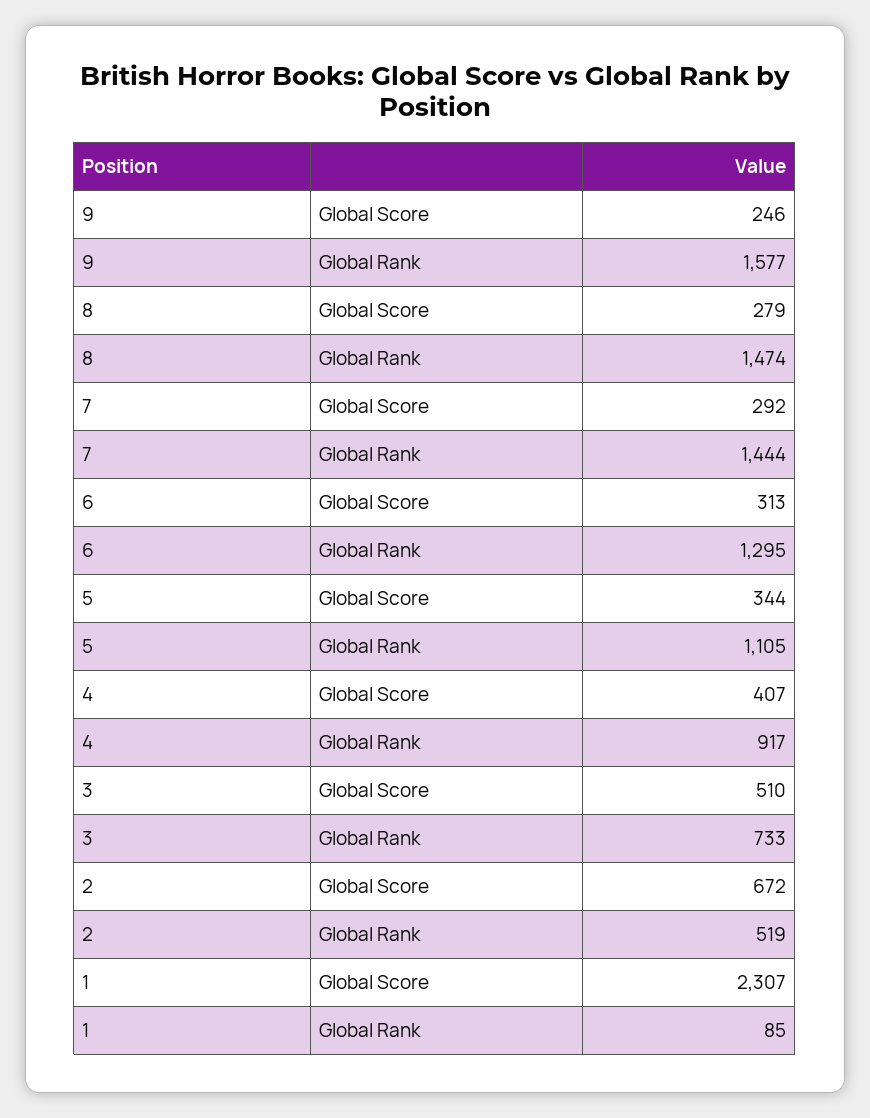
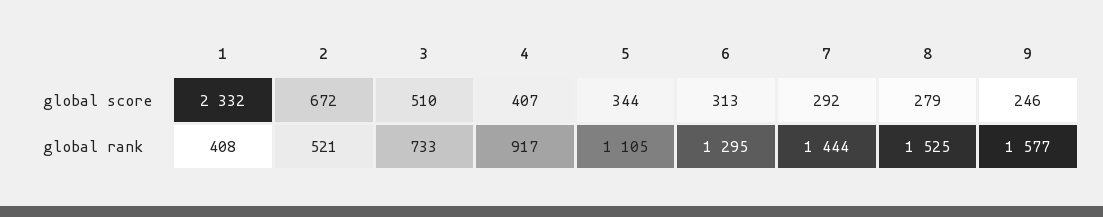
8, Global Rank: 1474 -> 1525
2, Global Rank: 519 -> 521
1, Global Score: 2307 -> 2332
1, Global Rank: 85 -> 408

